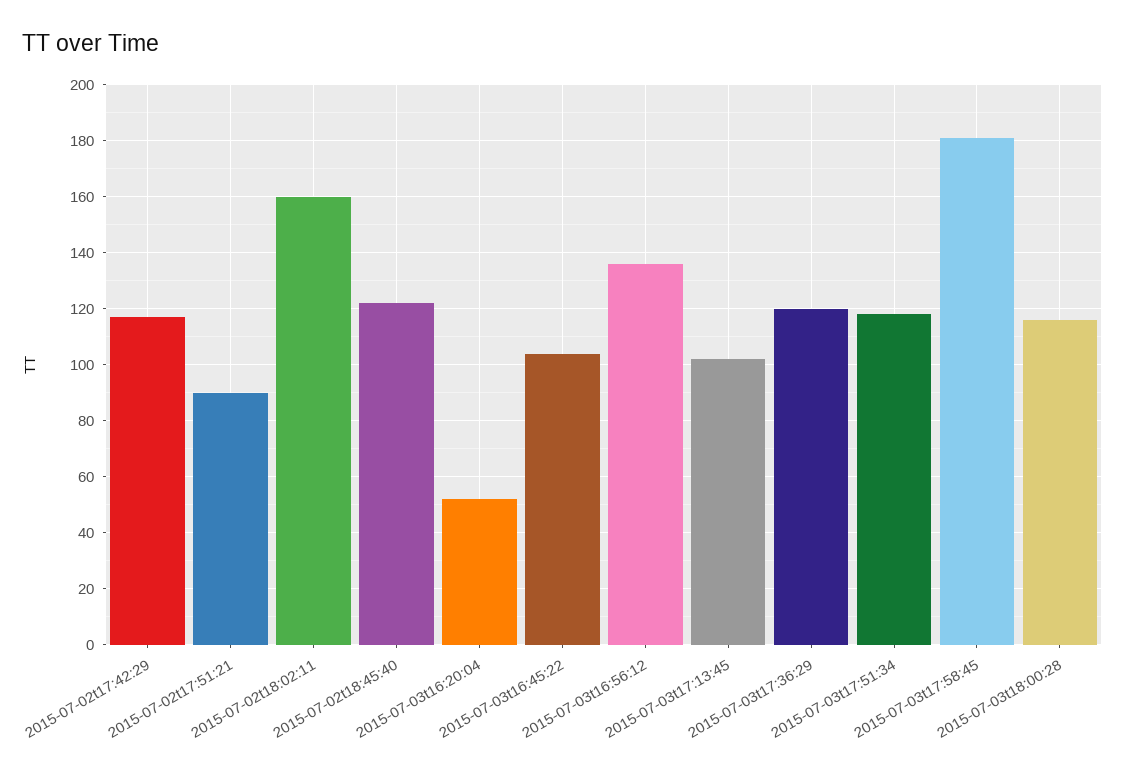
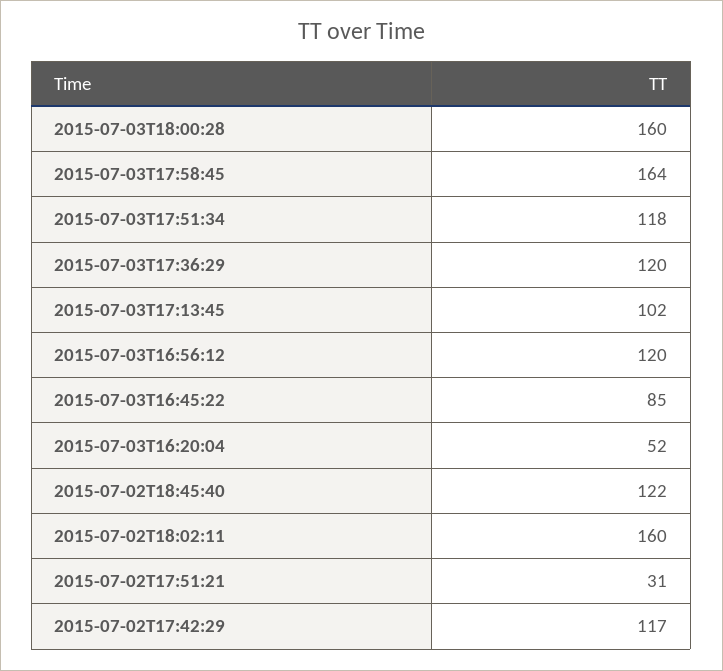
2015-07-02t17:51:21: 90 -> 31
2015-07-03t16:45:22: 105 -> 85
2015-07-03t16:56:12: 135 -> 120
2015-07-03t17:58:45: 180 -> 164
2015-07-03t18:00:28: 115 -> 160

